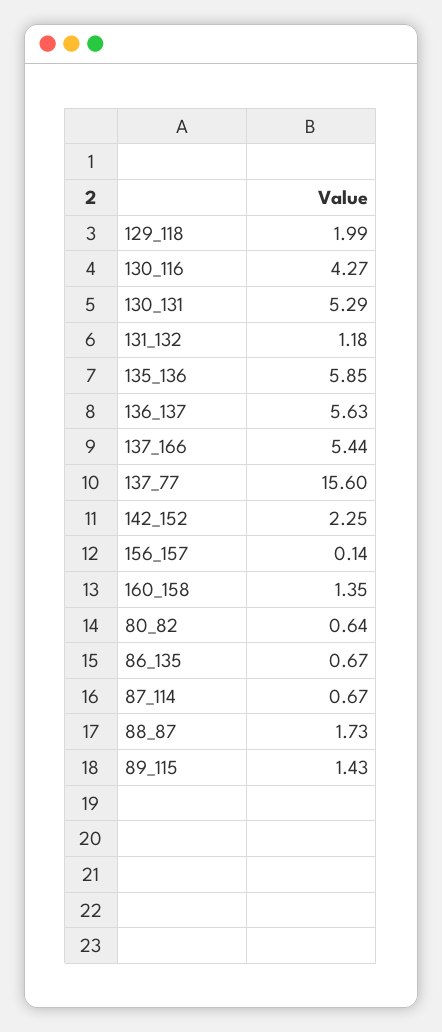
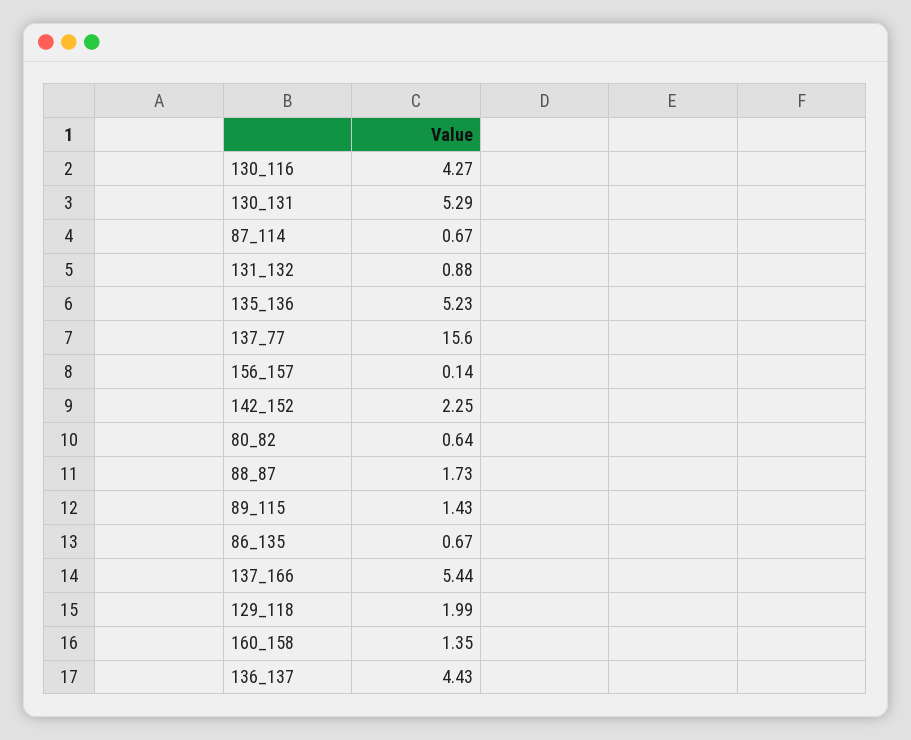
131_132: 1.18 -> 0.88
135_136: 5.85 -> 5.23
136_137: 5.63 -> 4.43

